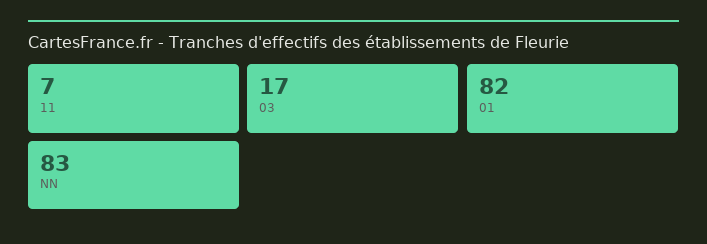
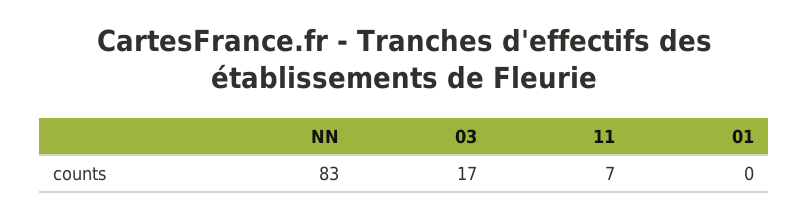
01: 82 -> 0

